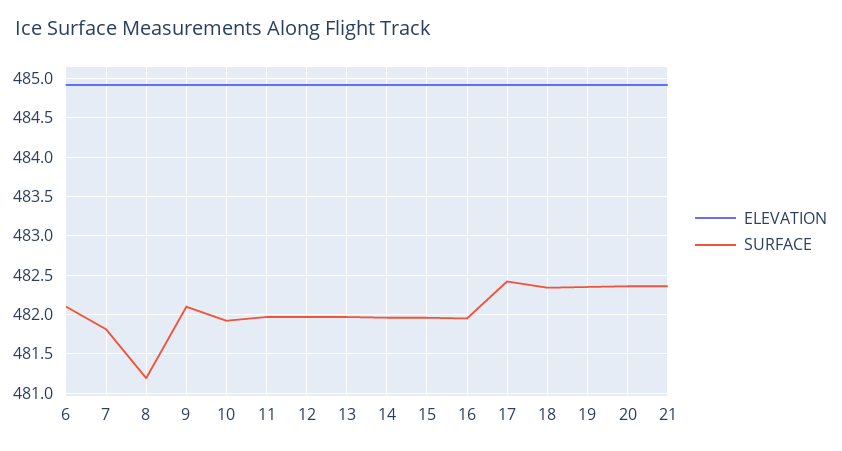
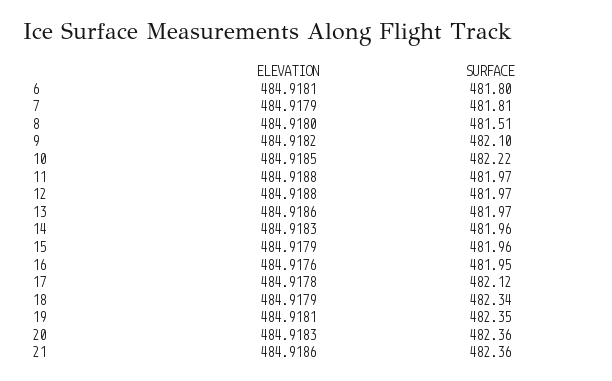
SURFACE, 6: 482.1 -> 481.8
SURFACE, 8: 481.2 -> 481.51
SURFACE, 10: 481.9 -> 482.22
SURFACE, 17: 482.4 -> 482.12

